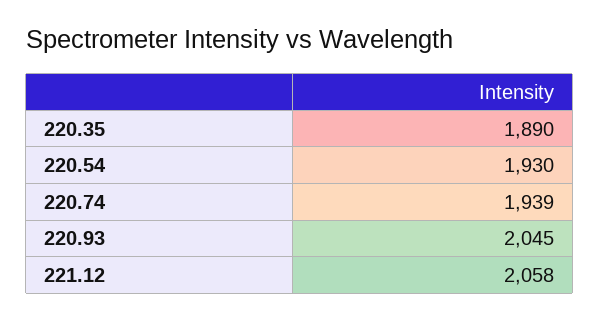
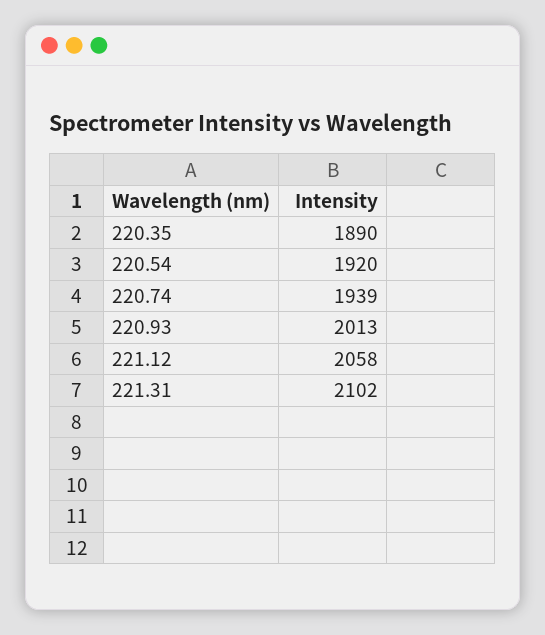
220.54: 1930 -> 1920
220.93: 2045 -> 2013
221.31: none -> 2102

